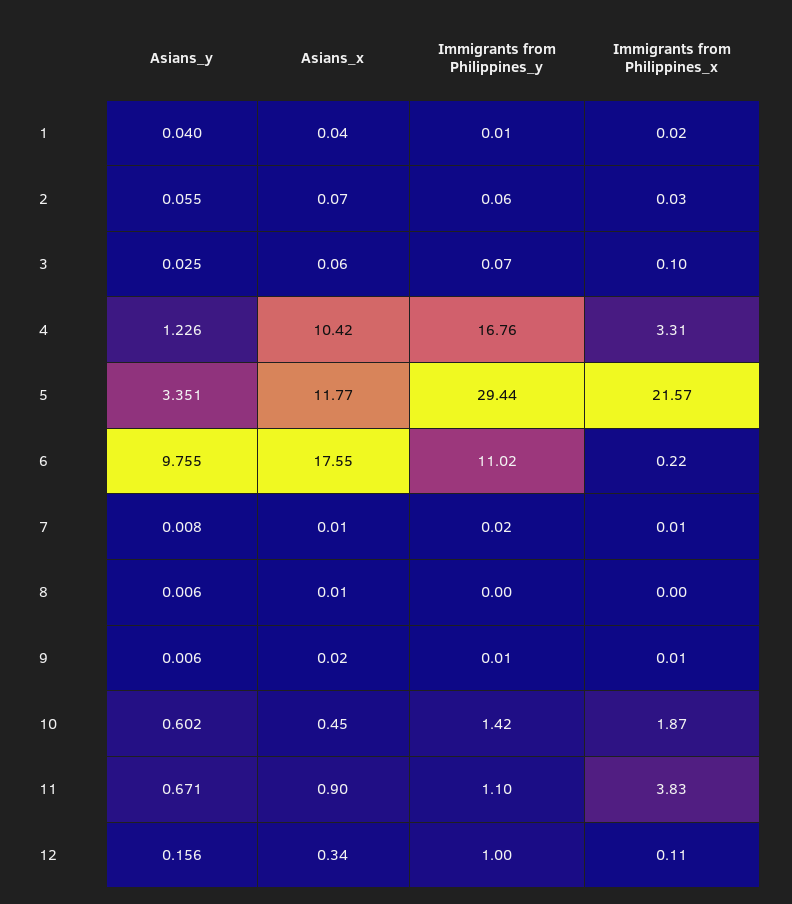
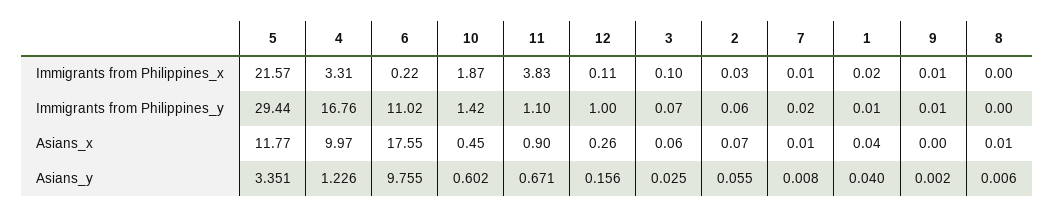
Asians_x, 4: 10.42 -> 9.97
Asians_y, 9: 0.006 -> 0.002
Asians_x, 9: 0.02 -> 0
Asians_x, 12: 0.34 -> 0.26

